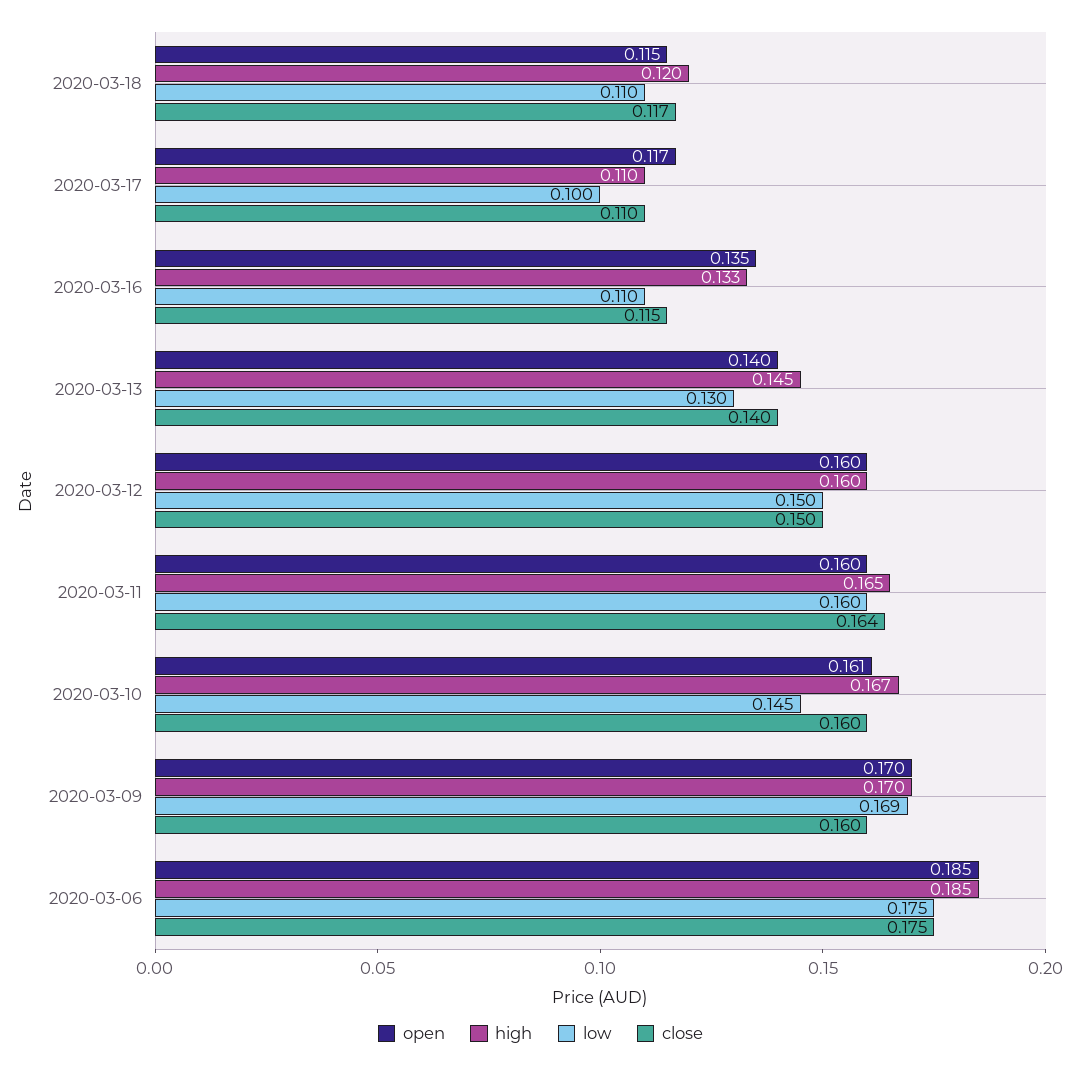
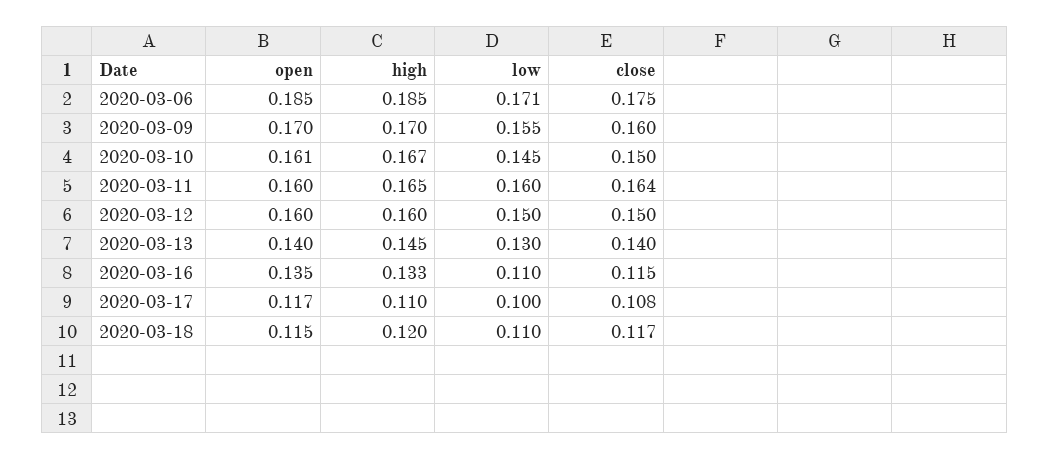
close, 2020-03-17: 0.11 -> 0.108
close, 2020-03-10: 0.16 -> 0.15
low, 2020-03-09: 0.169 -> 0.155
low, 2020-03-06: 0.175 -> 0.171

